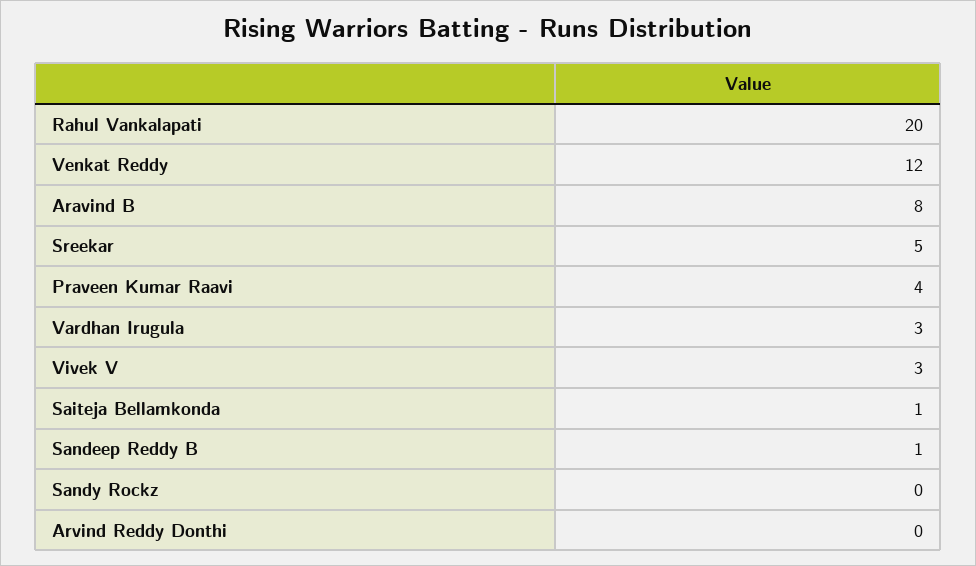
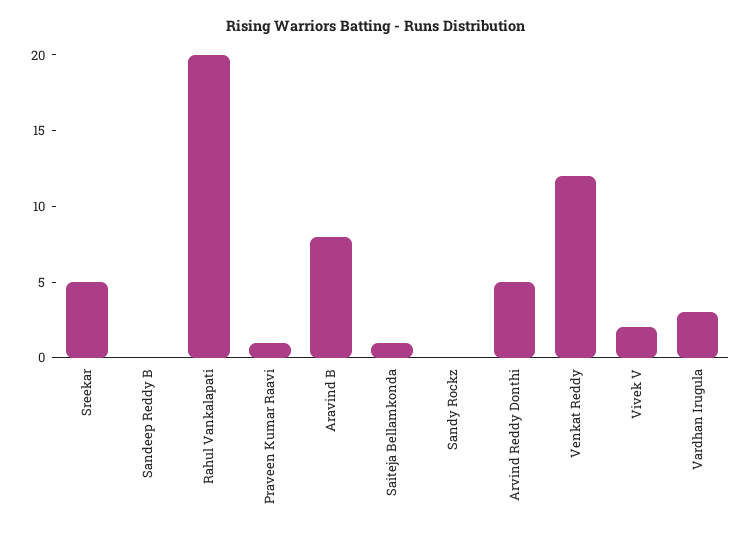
Praveen Kumar Raavi: 4 -> 1
Vivek V: 3 -> 2
Sandeep Reddy B: 1 -> 0
Arvind Reddy Donthi: 0 -> 5

